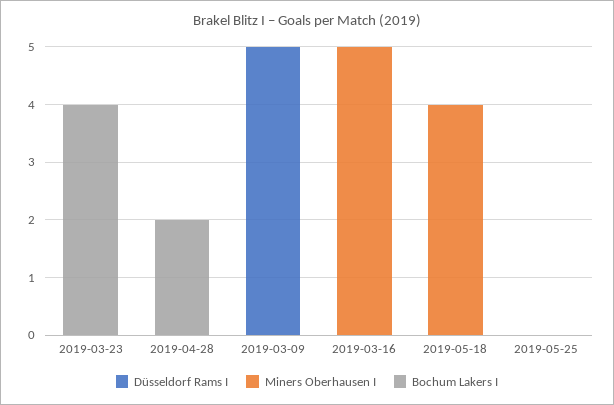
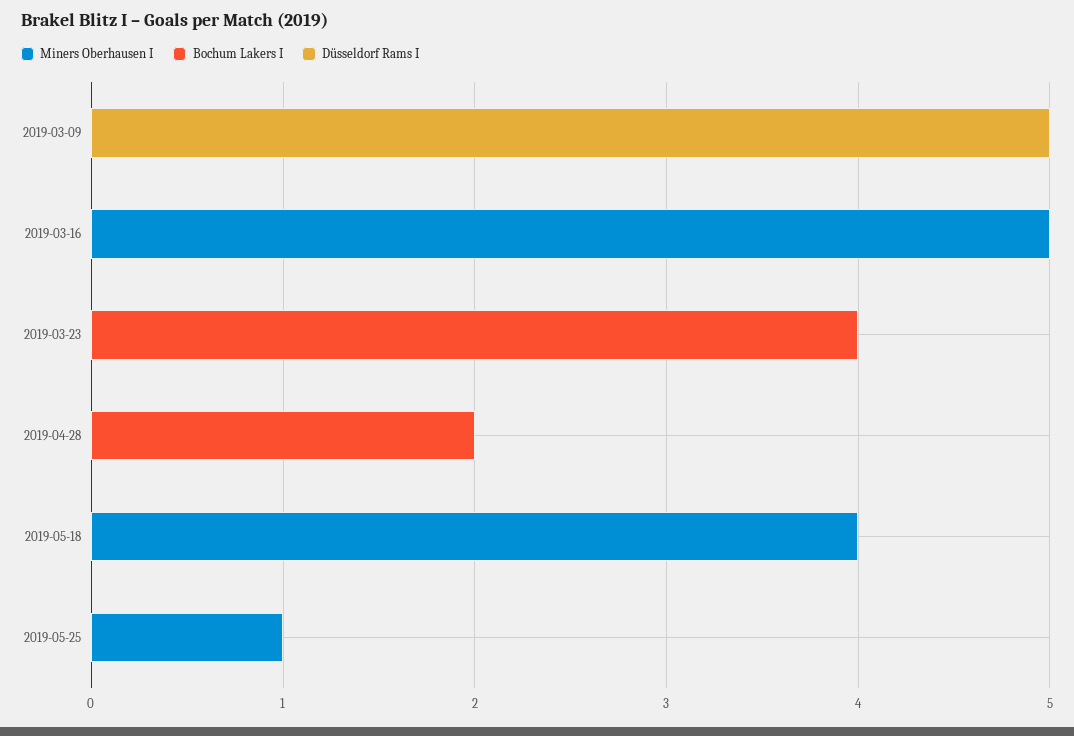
Miners Oberhausen I, 2019-05-25: 0 -> 1

